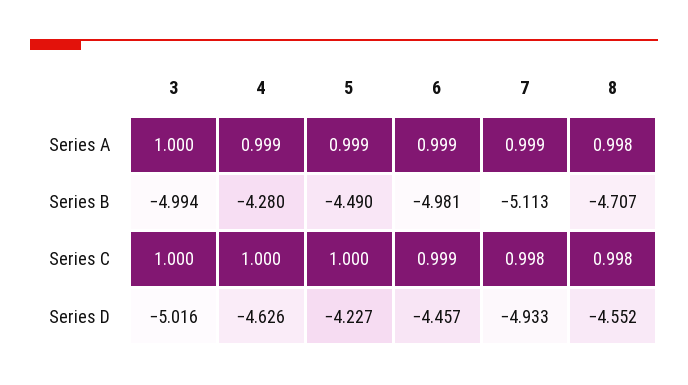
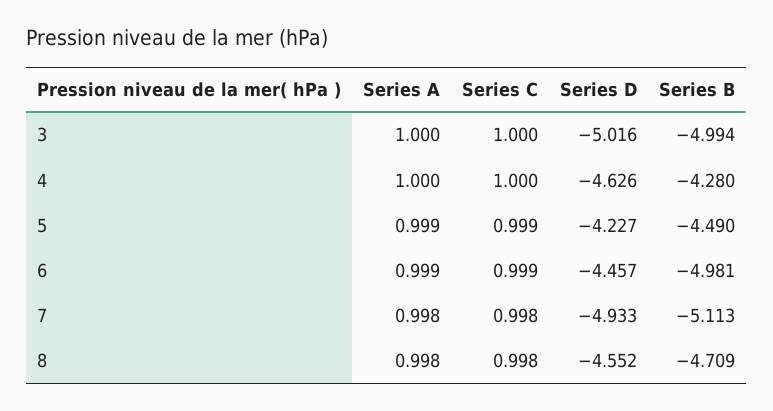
4, Series A: 0.999 -> 1
7, Series A: 0.999 -> 0.998
8, Series B: -4.707 -> -4.709
5, Series C: 1 -> 0.999

